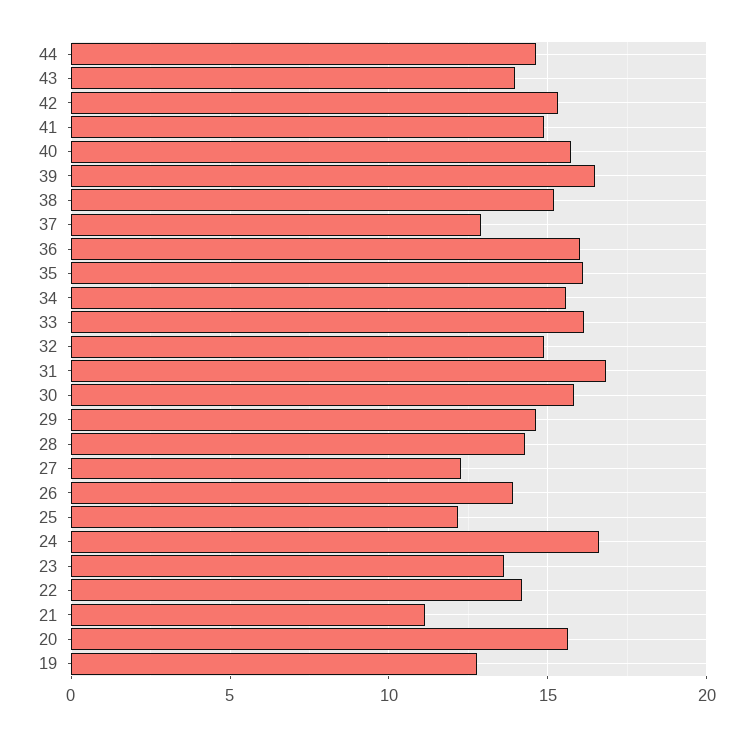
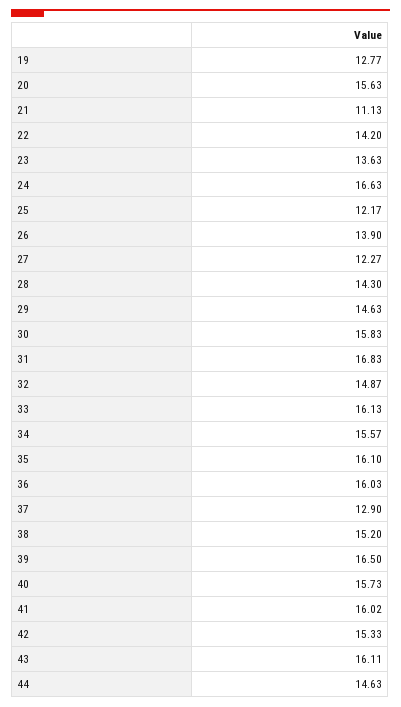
43: 14 -> 16.11
41: 15 -> 16.02

